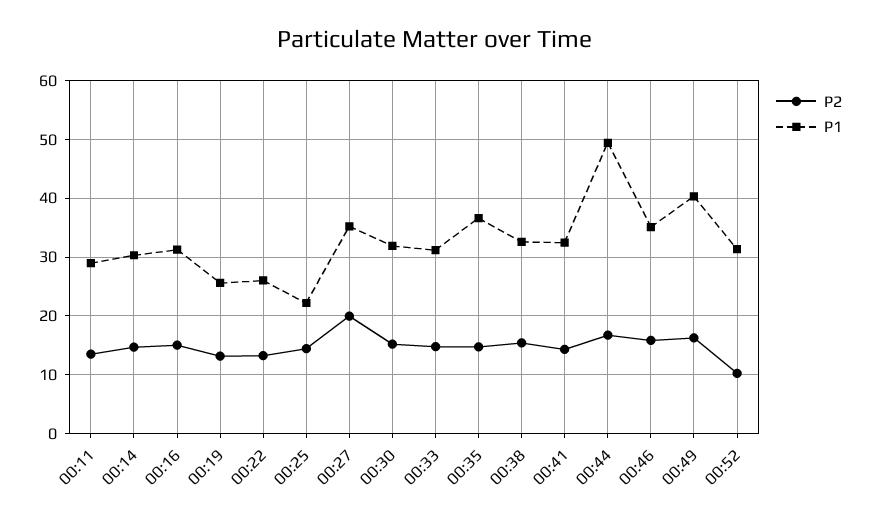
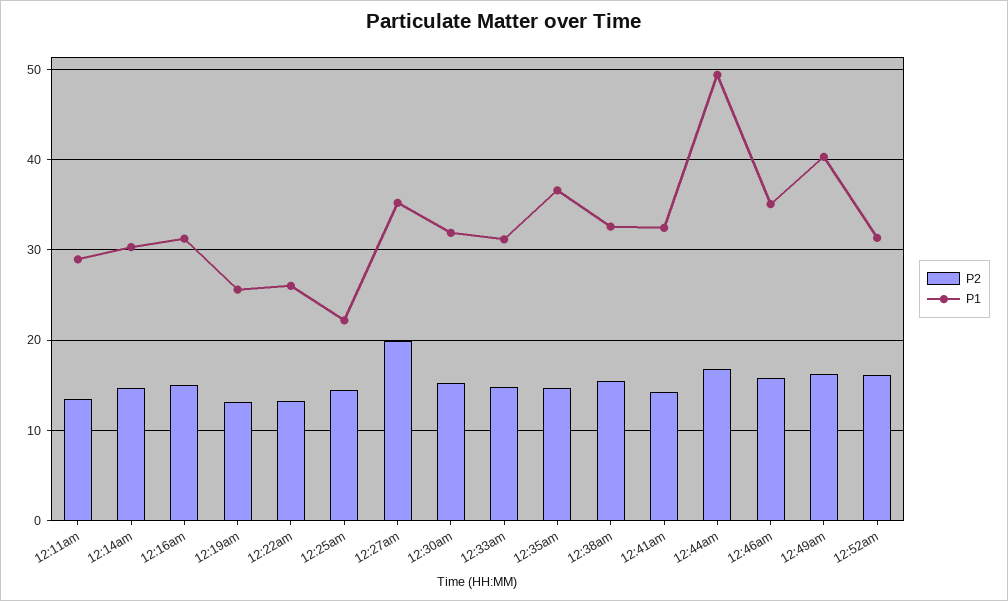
P2, 00:52: 10 -> 16

